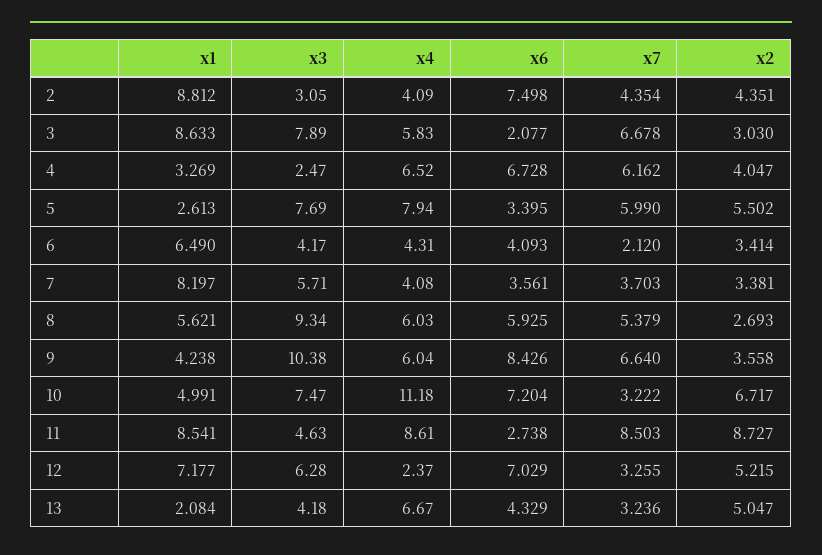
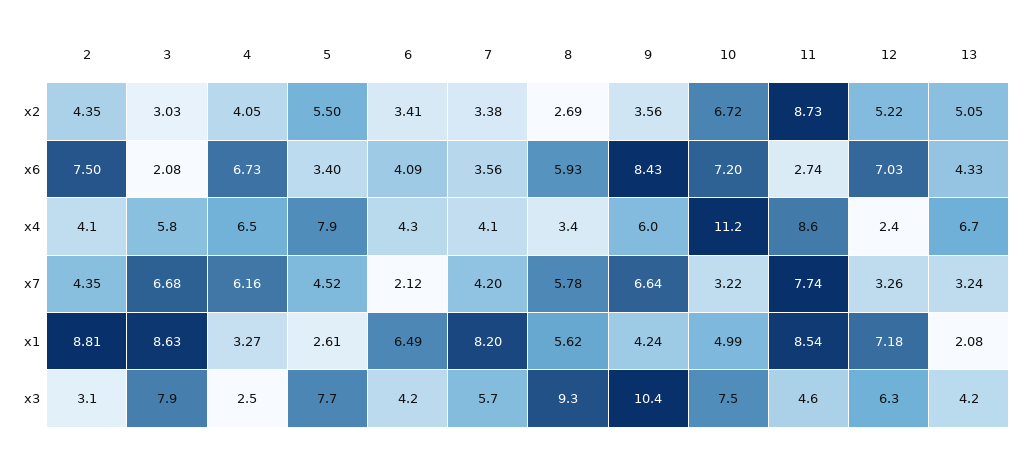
x7, 5: 5.99 -> 4.52
x7, 7: 3.703 -> 4.2
x4, 8: 6.03 -> 3.4
x7, 8: 5.379 -> 5.78
x7, 11: 8.503 -> 7.74

